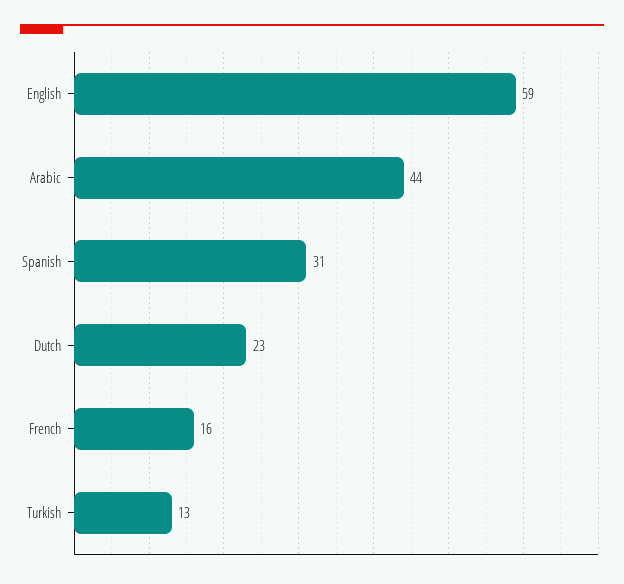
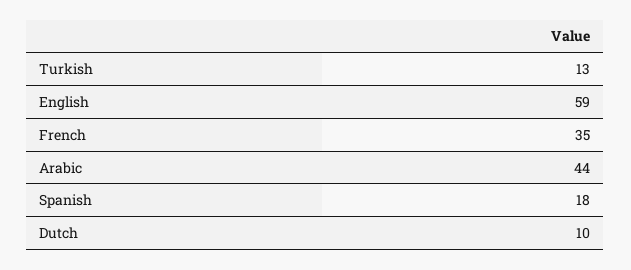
Spanish: 31 -> 18
Dutch: 23 -> 10
French: 16 -> 35

